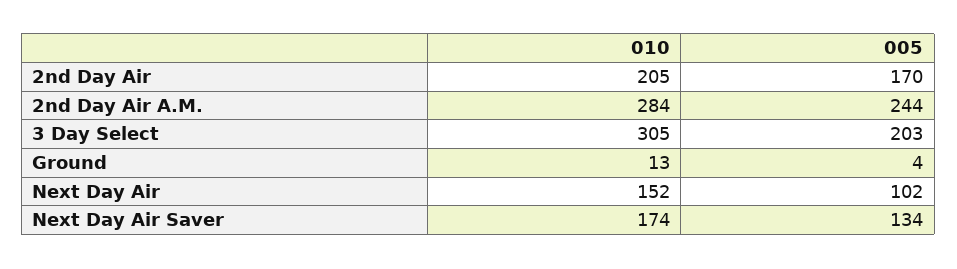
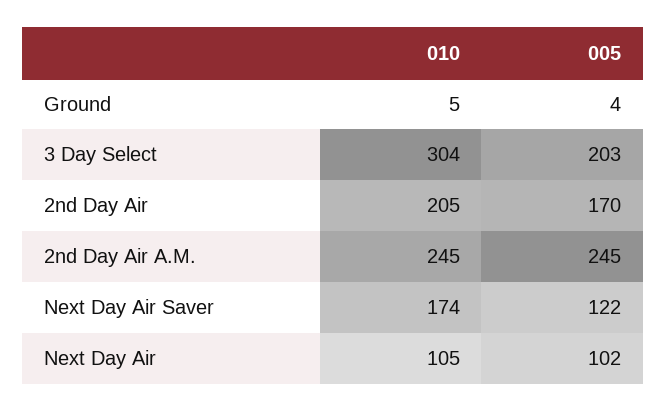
010, 2nd Day Air A.M.: 284 -> 245
005, 2nd Day Air A.M.: 244 -> 245
010, 3 Day Select: 305 -> 304
010, Ground: 13 -> 5
010, Next Day Air: 152 -> 105
005, Next Day Air Saver: 134 -> 122

